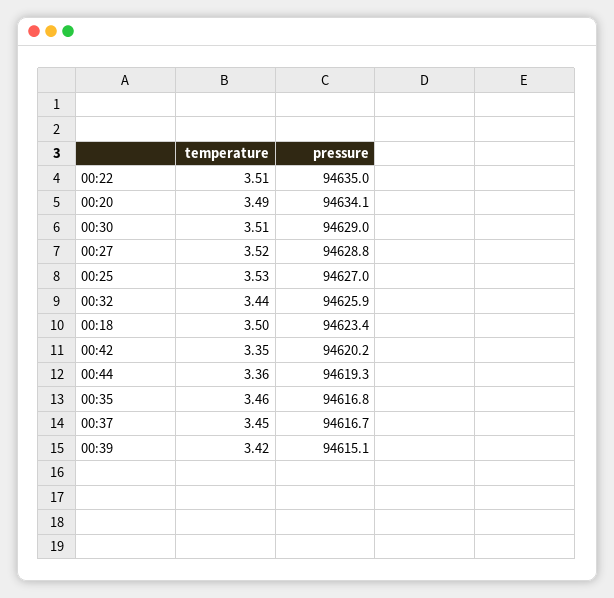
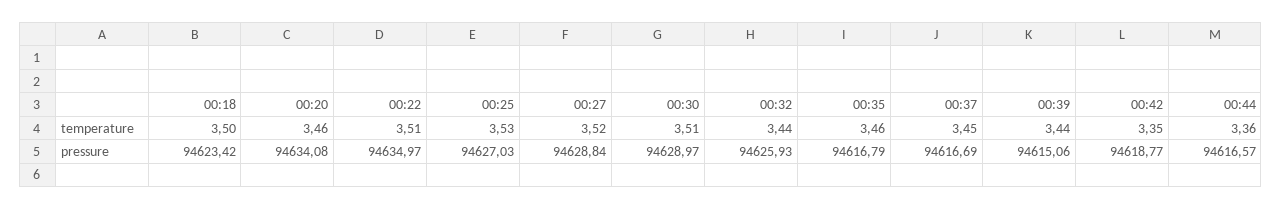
temperature, 00:20: 3.49 -> 3.46
pressure, 00:42: 94620.2 -> 94618.77
pressure, 00:44: 94619.3 -> 94616.57
temperature, 00:39: 3.42 -> 3.44

